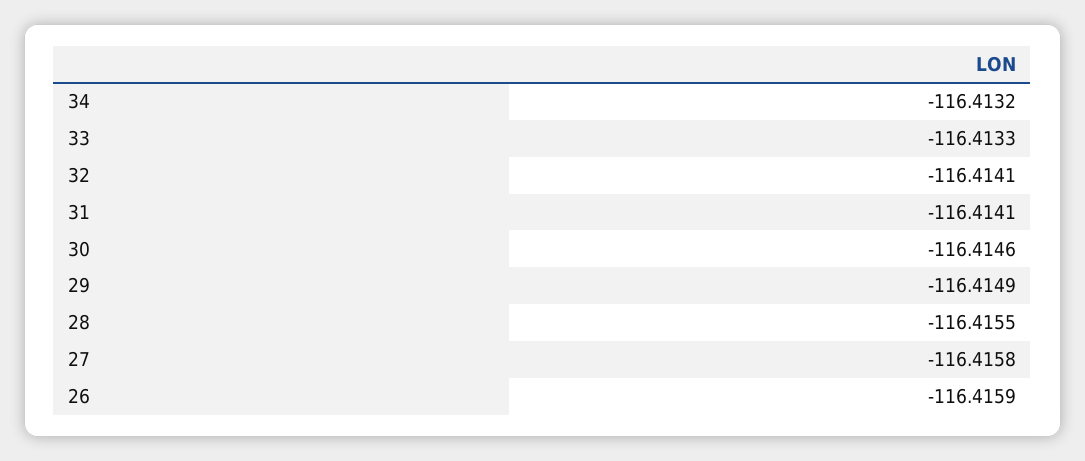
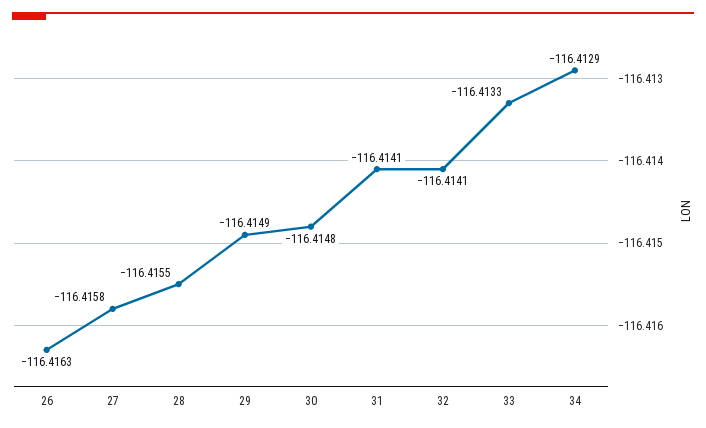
34: -116.4132 -> -116.4129
30: -116.4146 -> -116.4148
26: -116.4159 -> -116.4163

